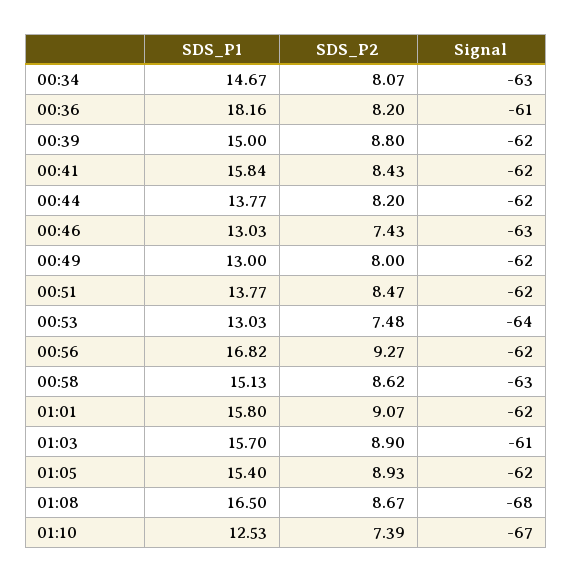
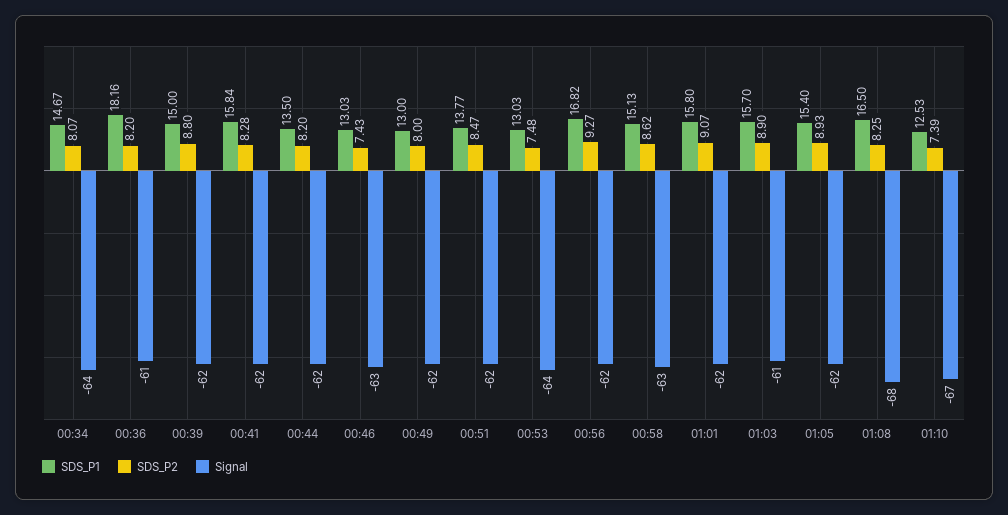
Signal, 00:34: -63 -> -64
SDS_P2, 00:41: 8.43 -> 8.28
SDS_P1, 00:44: 13.77 -> 13.5
SDS_P2, 01:08: 8.67 -> 8.25

